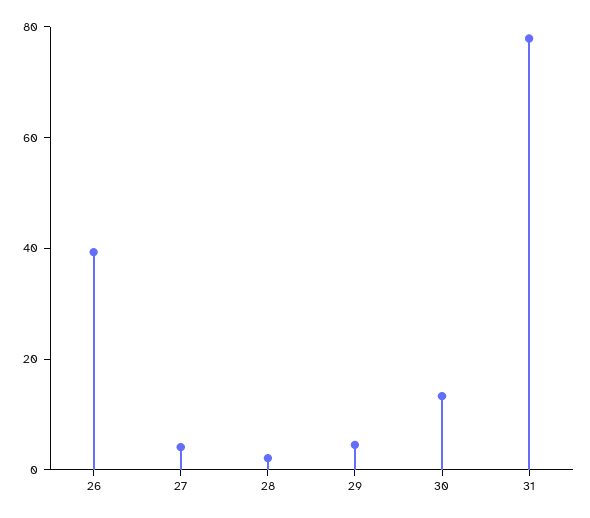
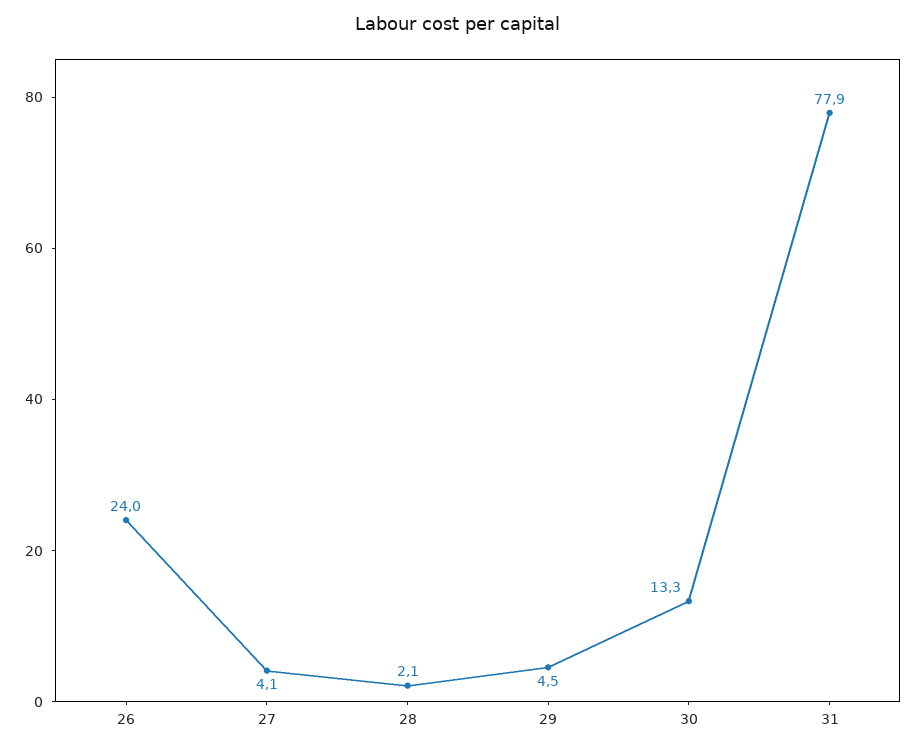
26: 40 -> 24

